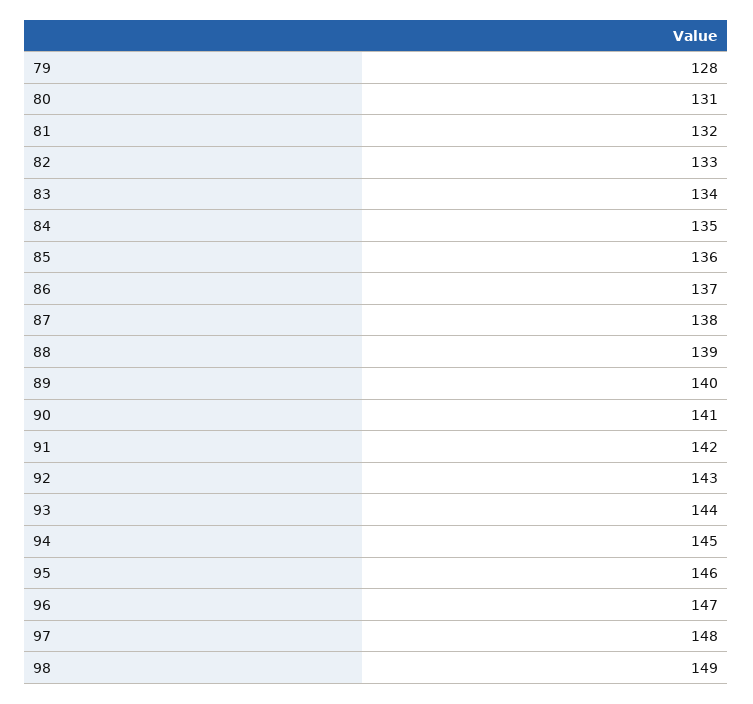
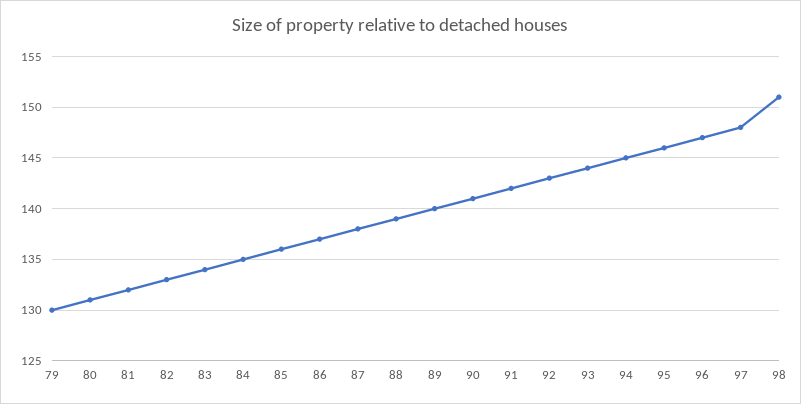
79: 128 -> 130
98: 149 -> 151

